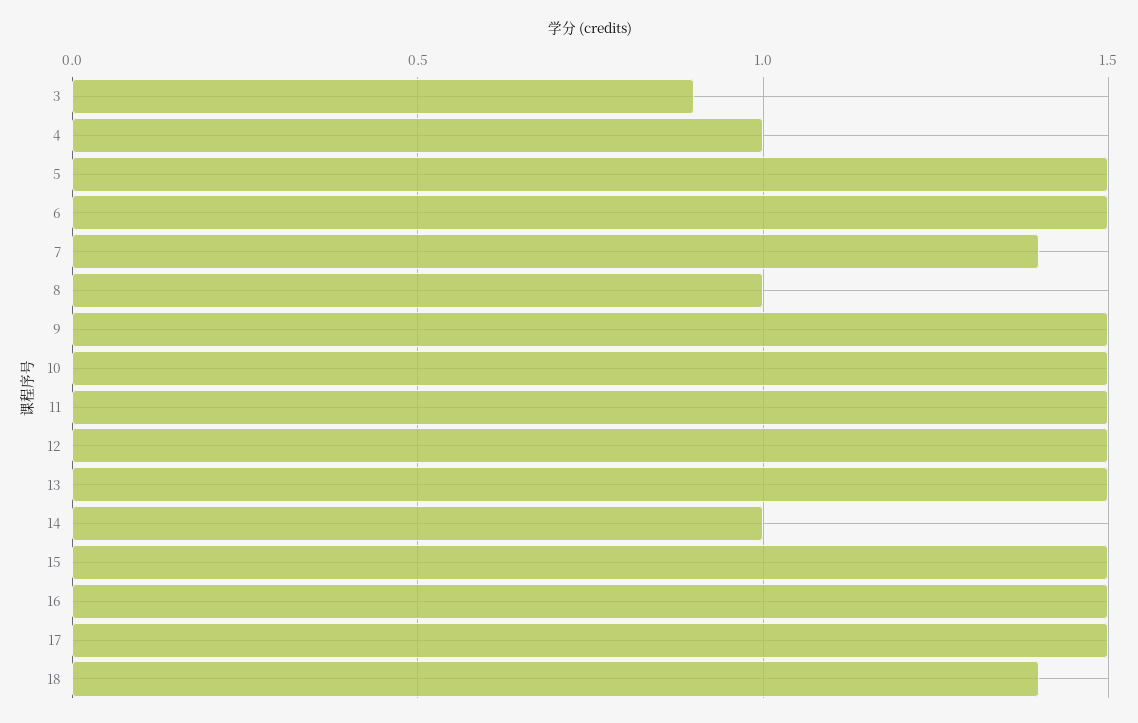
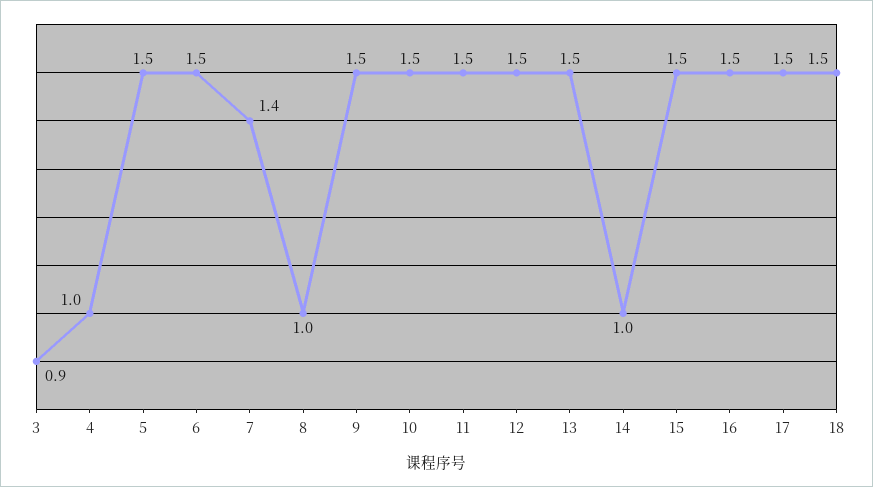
18: 1.4 -> 1.5

